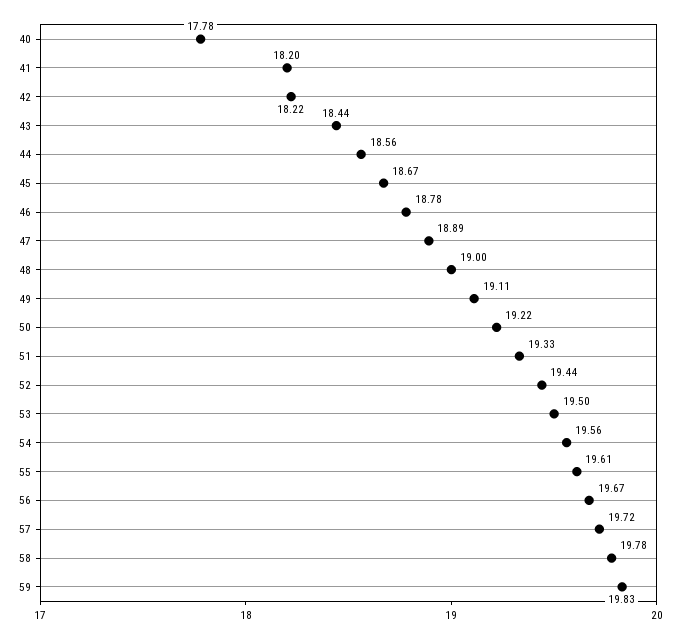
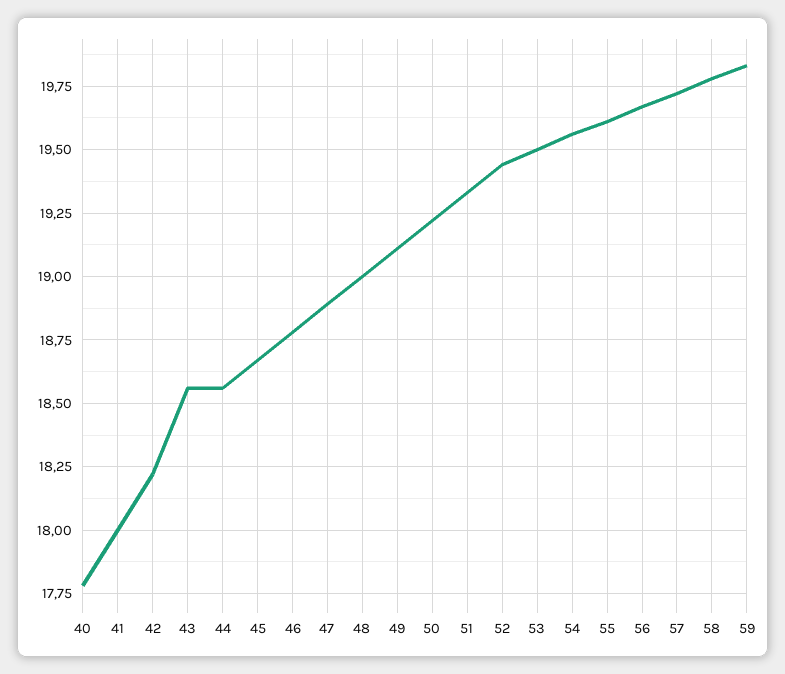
41: 18.2 -> 18
43: 18.44 -> 18.55

